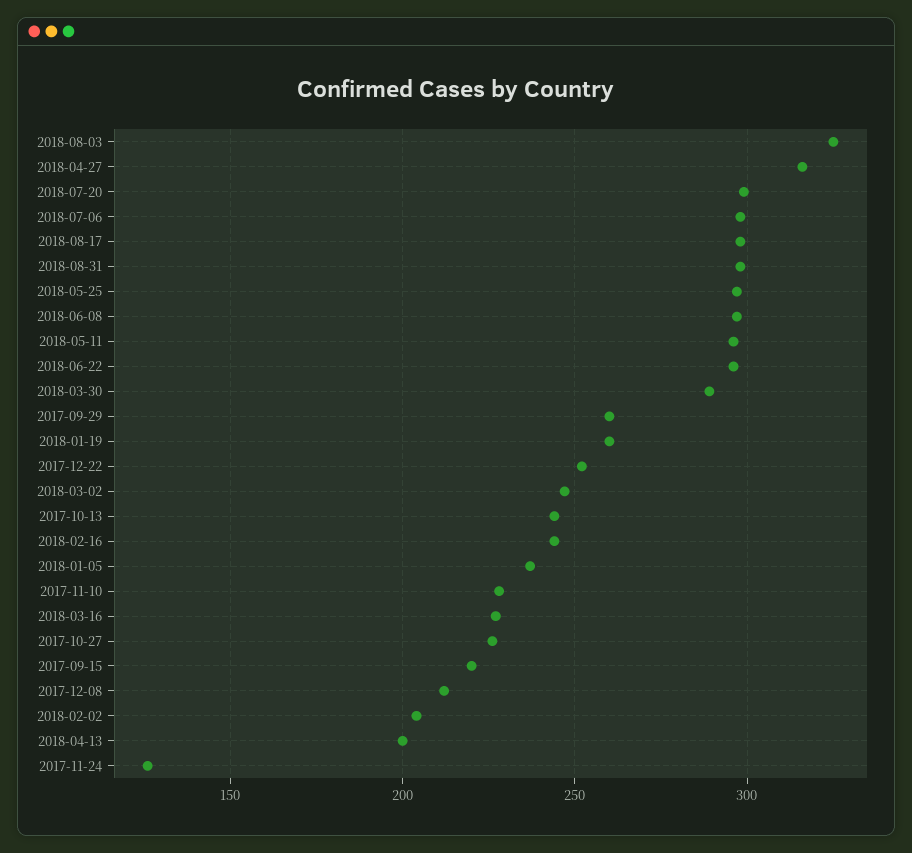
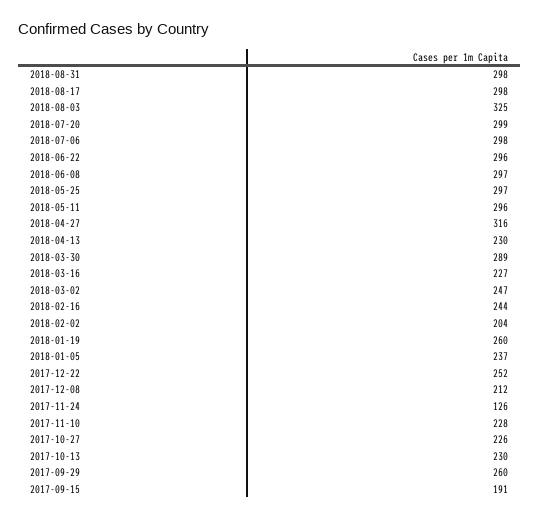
2017-10-13: 245 -> 230
2017-09-15: 220 -> 191
2018-04-13: 200 -> 230

